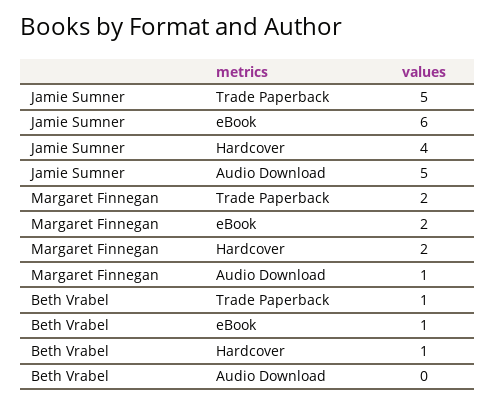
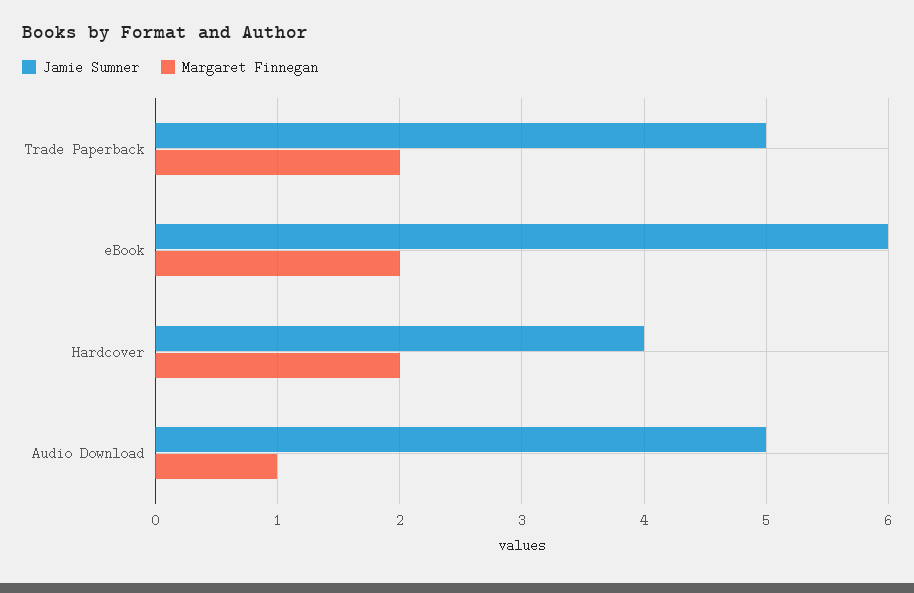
Beth Vrabel, Trade Paperback: 1 -> none
Beth Vrabel, eBook: 1 -> none
Beth Vrabel, Hardcover: 1 -> none
Beth Vrabel, Audio Download: 0 -> none

